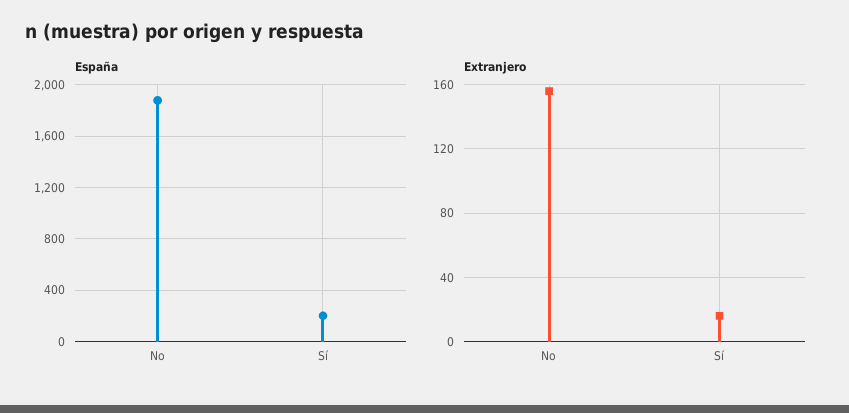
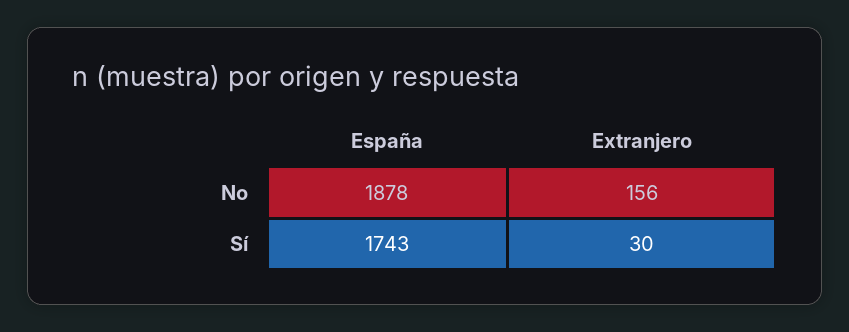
España, Sí: 200 -> 1743
Extranjero, Sí: 15 -> 30

